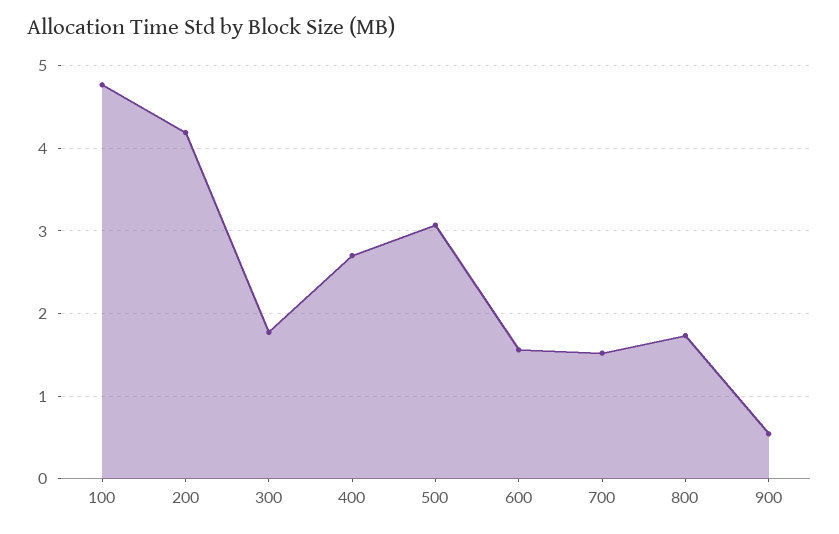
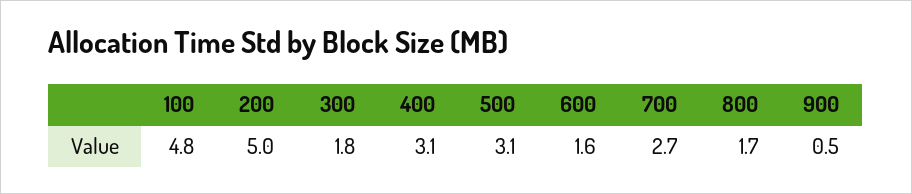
200: 4.2 -> 5
400: 2.7 -> 3.1
700: 1.5 -> 2.7

